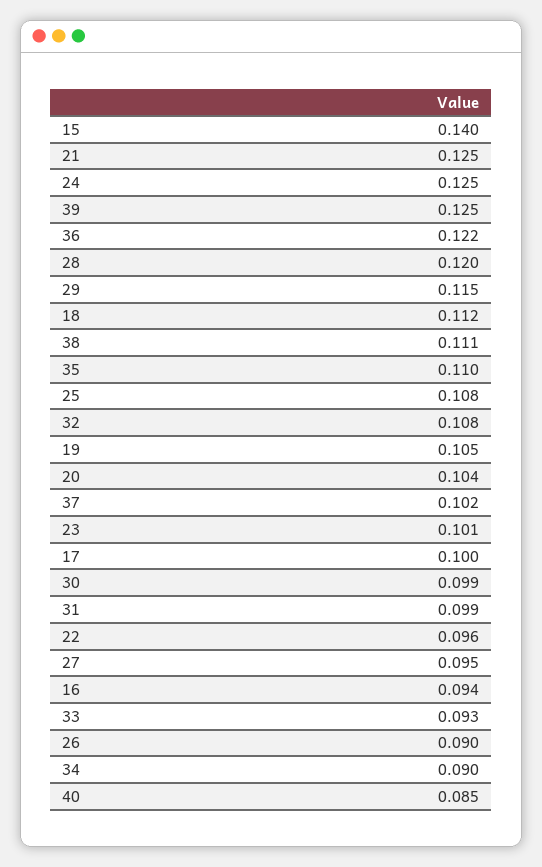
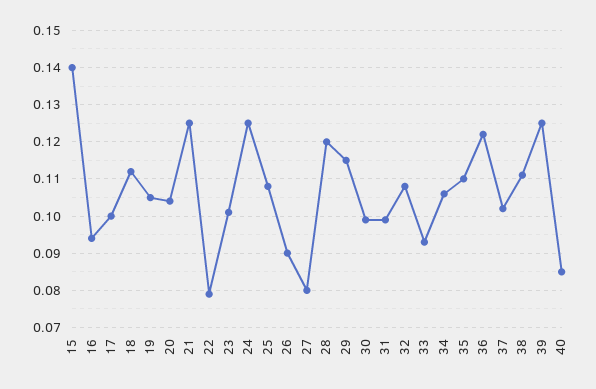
22: 0.096 -> 0.08
27: 0.095 -> 0.08
34: 0.09 -> 0.105

